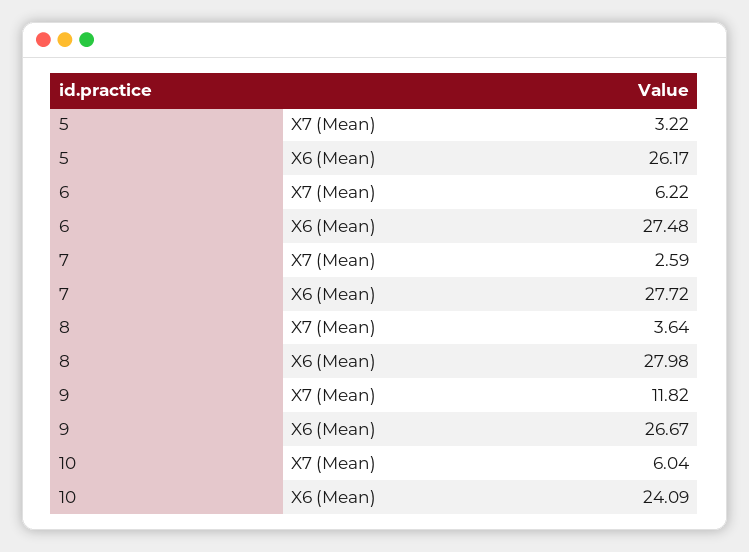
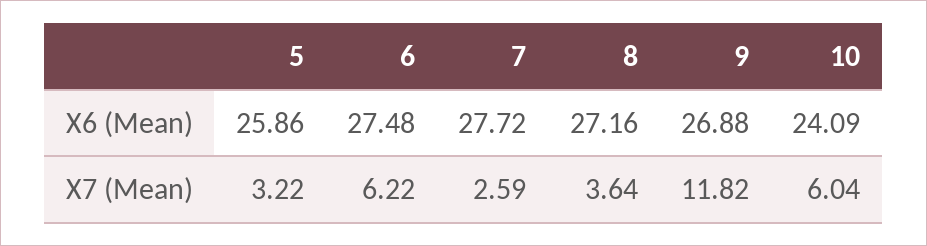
5, X6 (Mean): 26.17 -> 25.86
8, X6 (Mean): 27.98 -> 27.16
9, X6 (Mean): 26.67 -> 26.88

